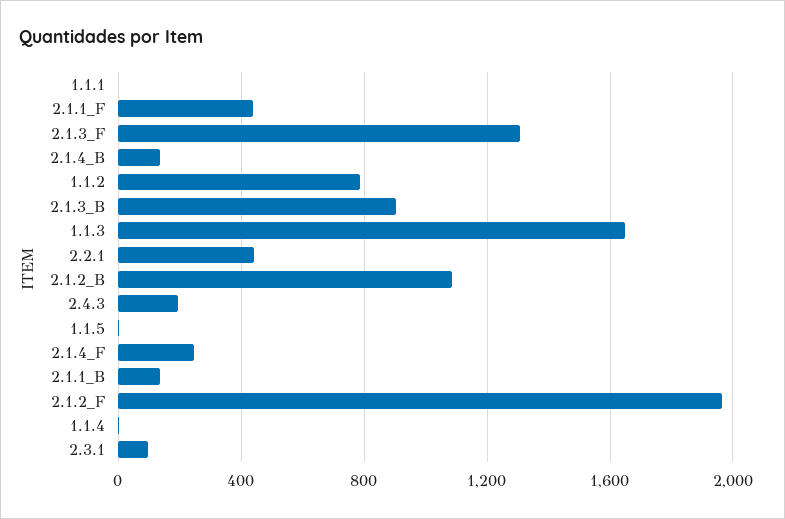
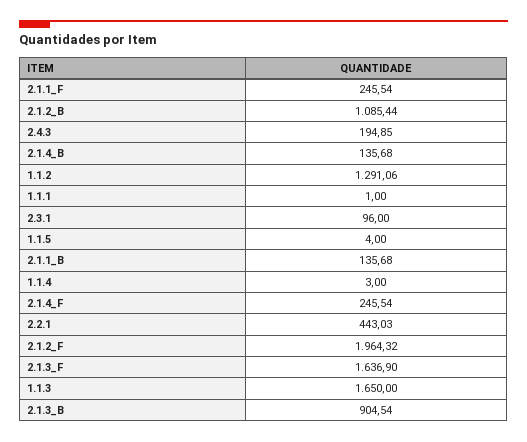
2.1.1_F: 450 -> 245.54
2.1.3_F: 1300 -> 1636.9
1.1.2: 800 -> 1291.06

